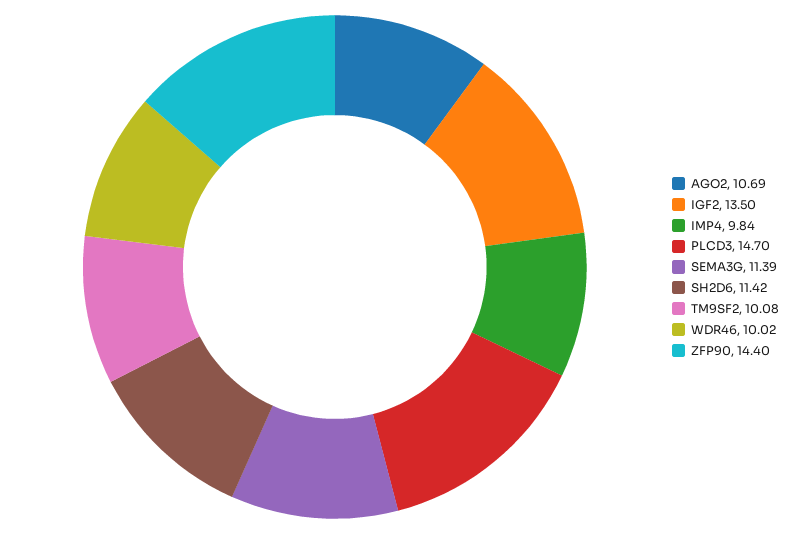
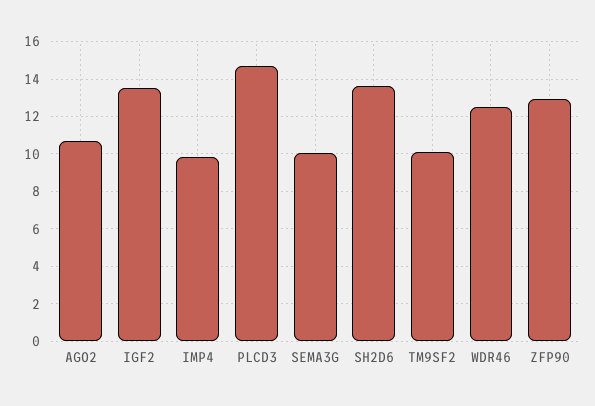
SEMA3G: 11.39 -> 10
SH2D6: 11.42 -> 13.5
WDR46: 10.02 -> 12.5
ZFP90: 14.4 -> 13

